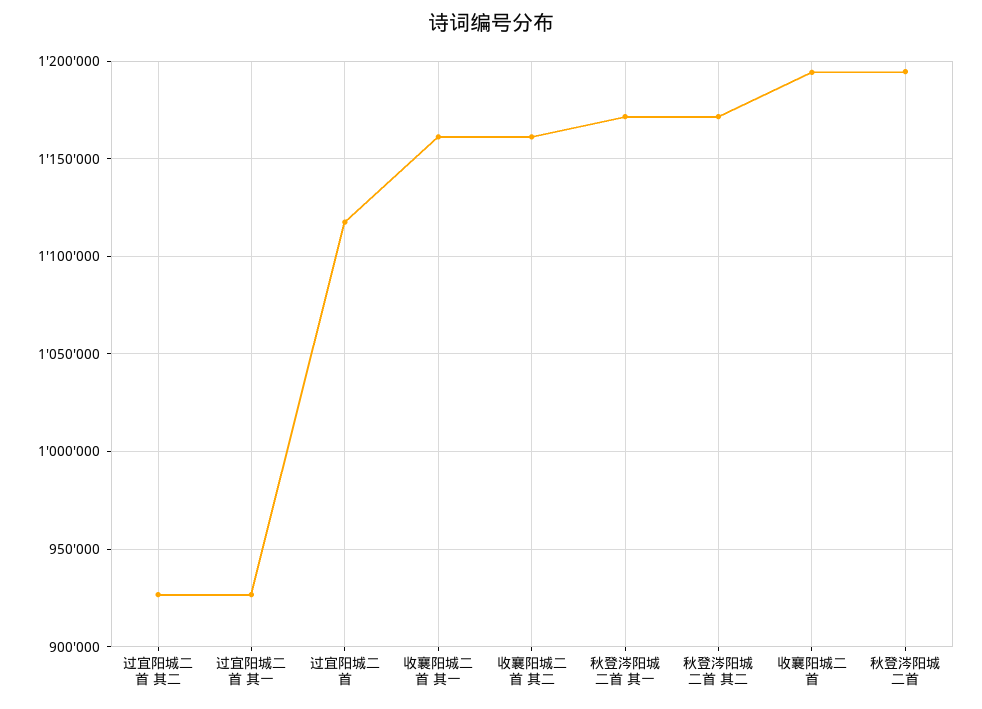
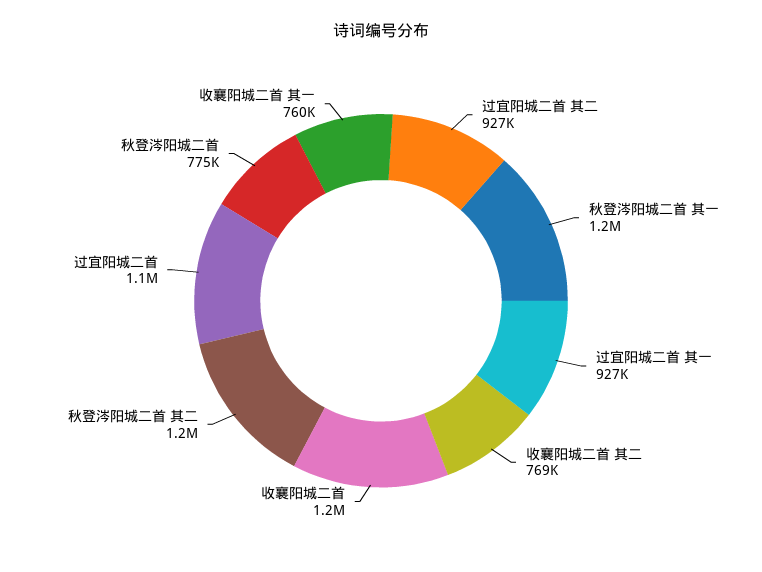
收襄阳城二首 其一: 1160000 -> 760000
收襄阳城二首 其二: 1160000 -> 769000
秋登涔阳城二首: 1195000 -> 775000

